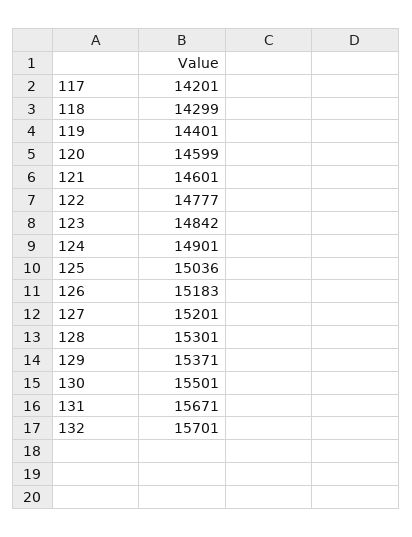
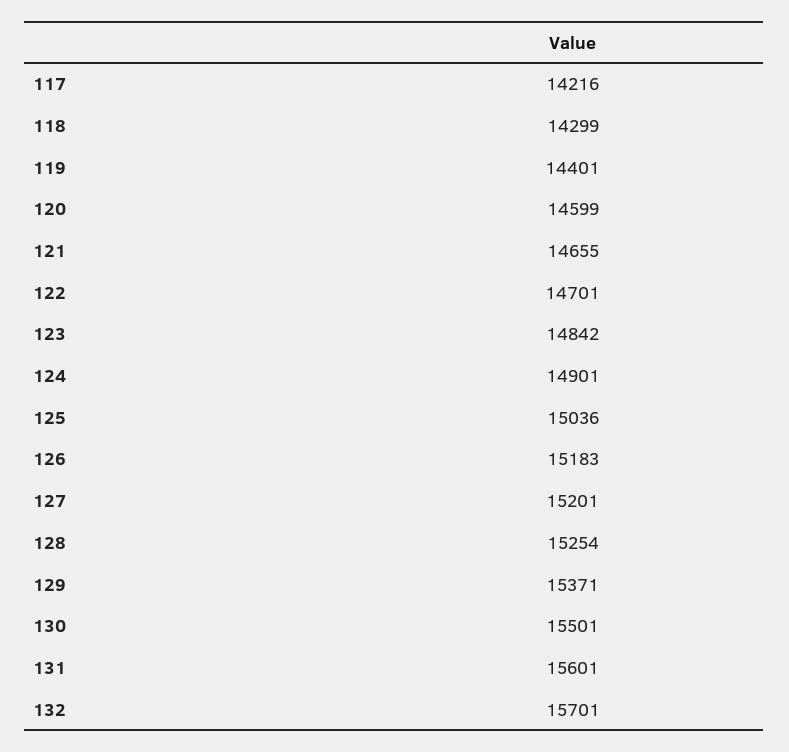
117: 14201 -> 14216
121: 14601 -> 14655
122: 14777 -> 14701
128: 15301 -> 15254
131: 15671 -> 15601

